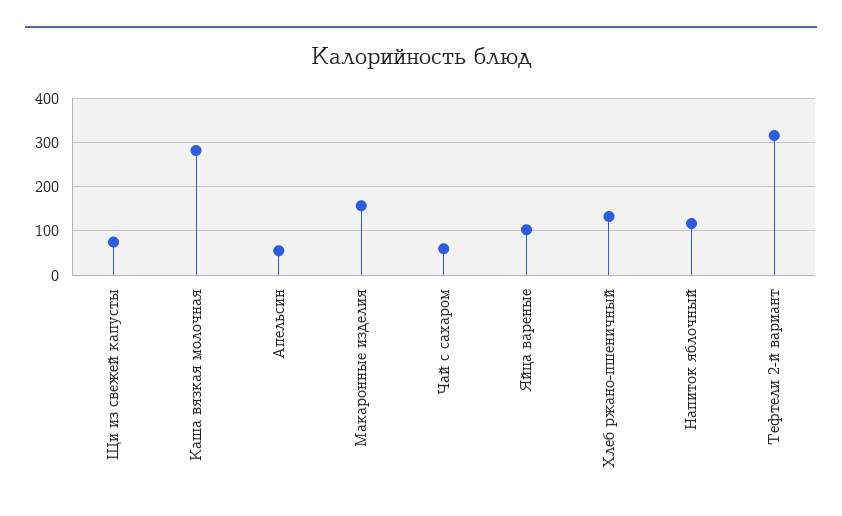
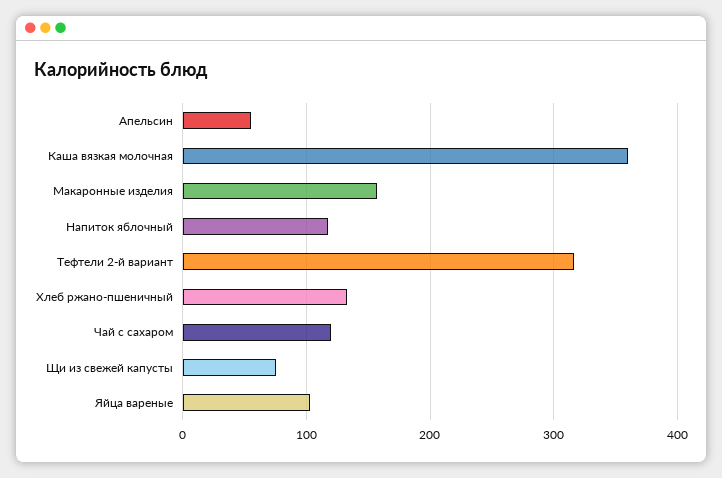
Каша вязкая молочная: 280 -> 360
Чай с сахаром: 60 -> 120

